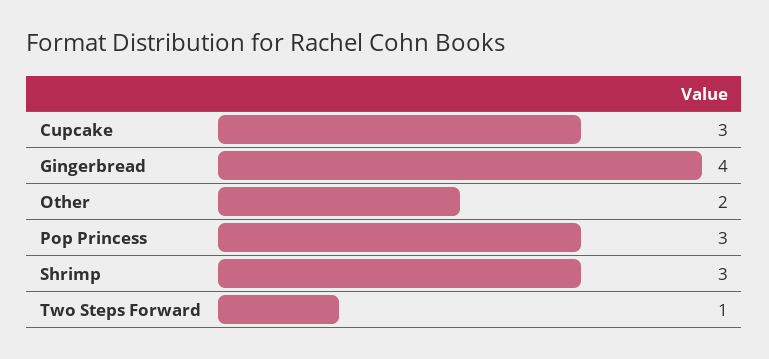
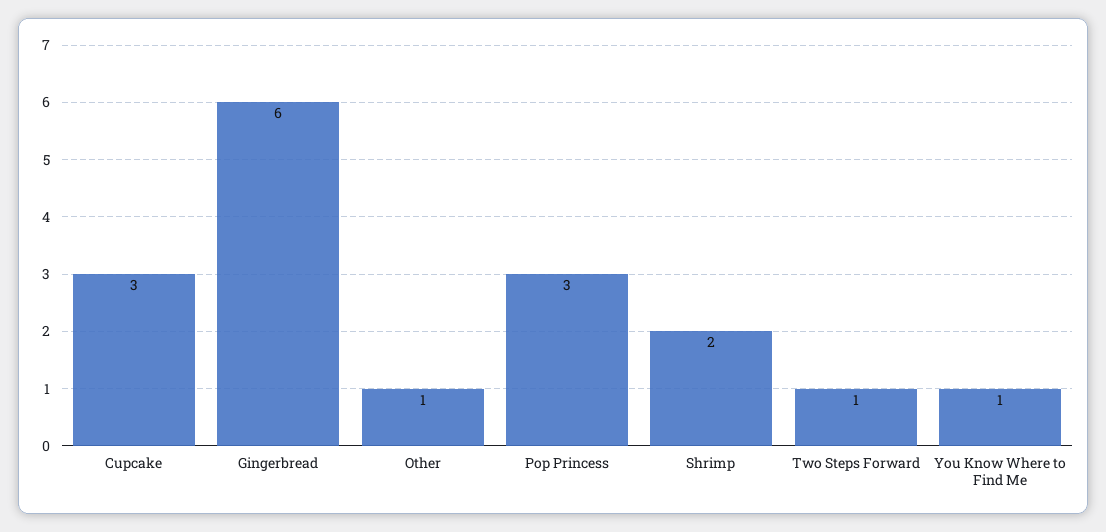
Gingerbread: 4 -> 6
Other: 2 -> 1
Shrimp: 3 -> 2
You Know Where to Find Me: none -> 1

